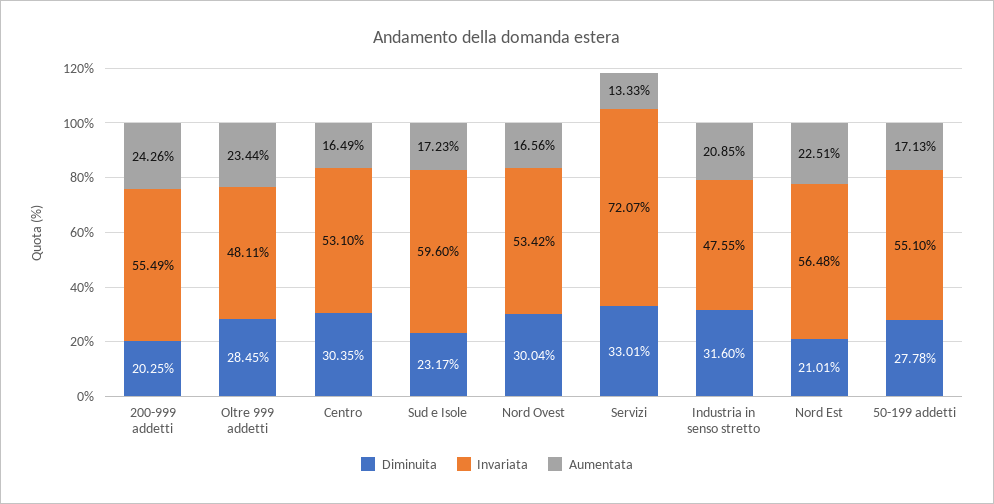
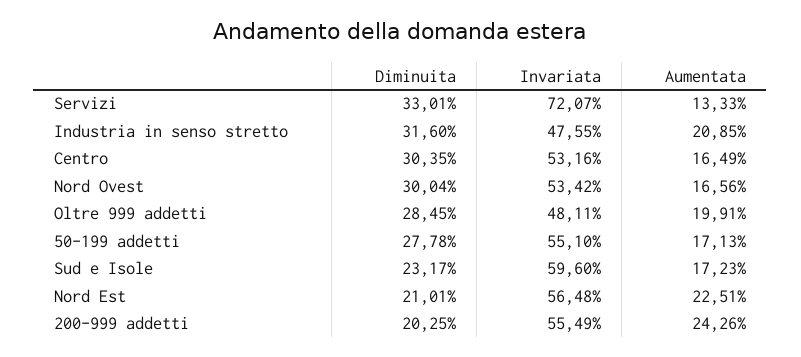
Aumentata, Oltre 999 addetti: 23.44 -> 19.91
Invariata, Centro: 53.1 -> 53.16

